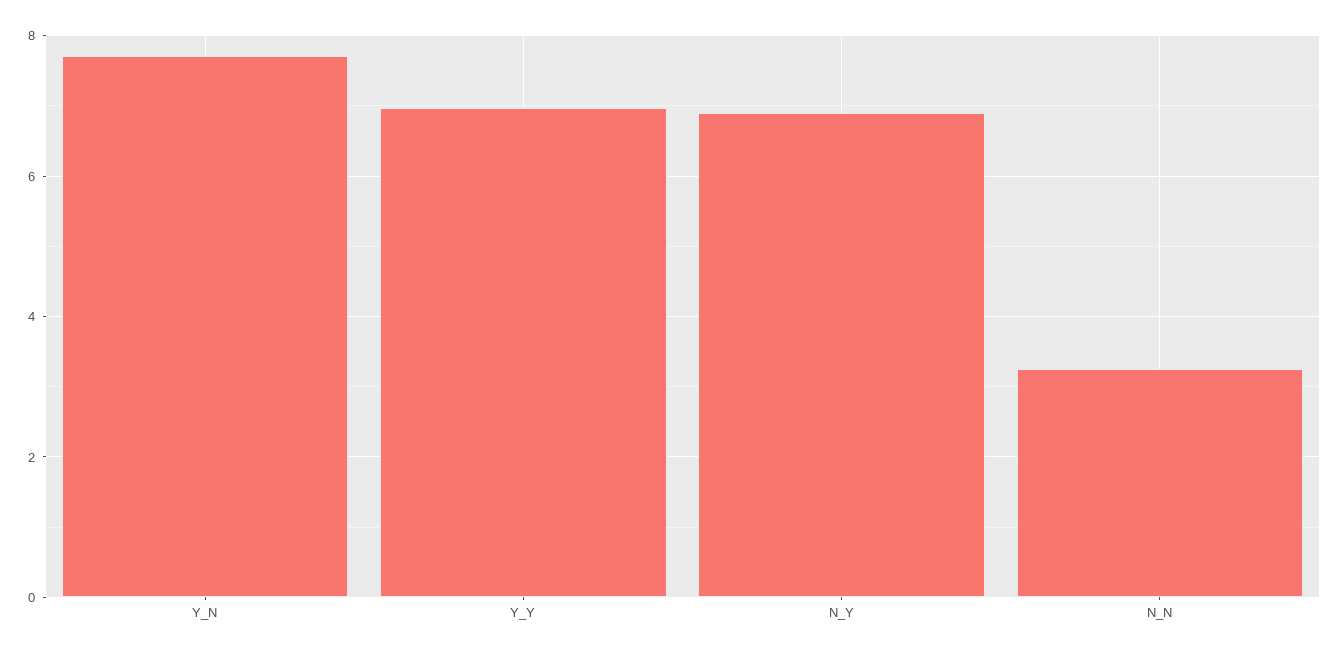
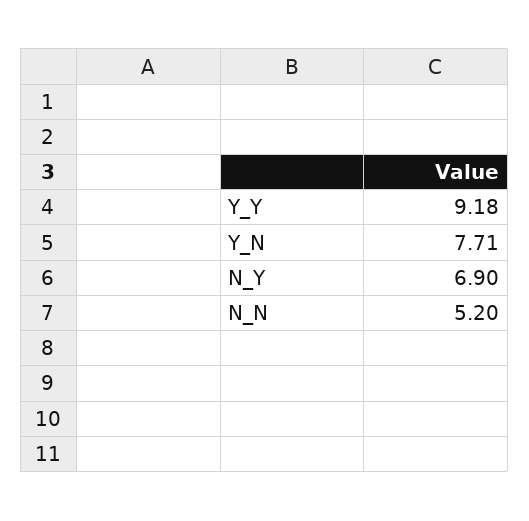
Y_Y: 7 -> 9.18
N_N: 3.2 -> 5.2

